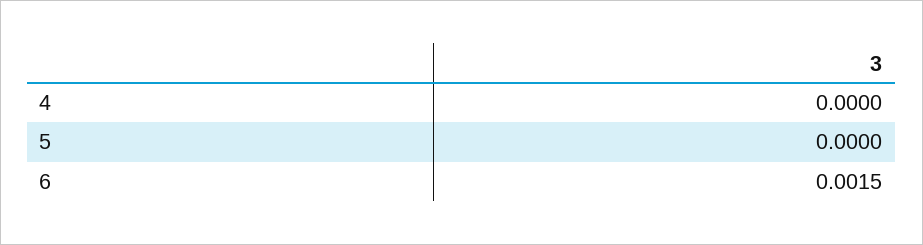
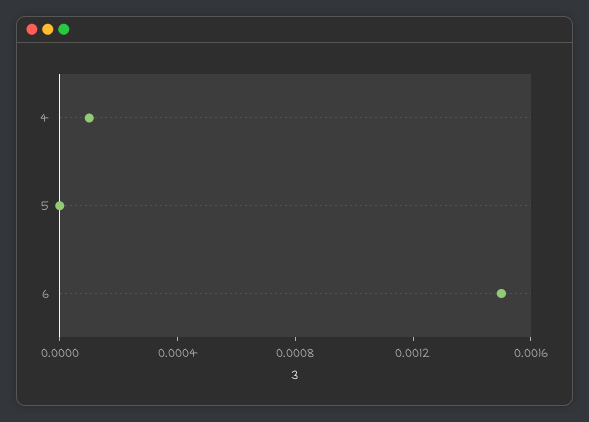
4: 0 -> 0.0001

